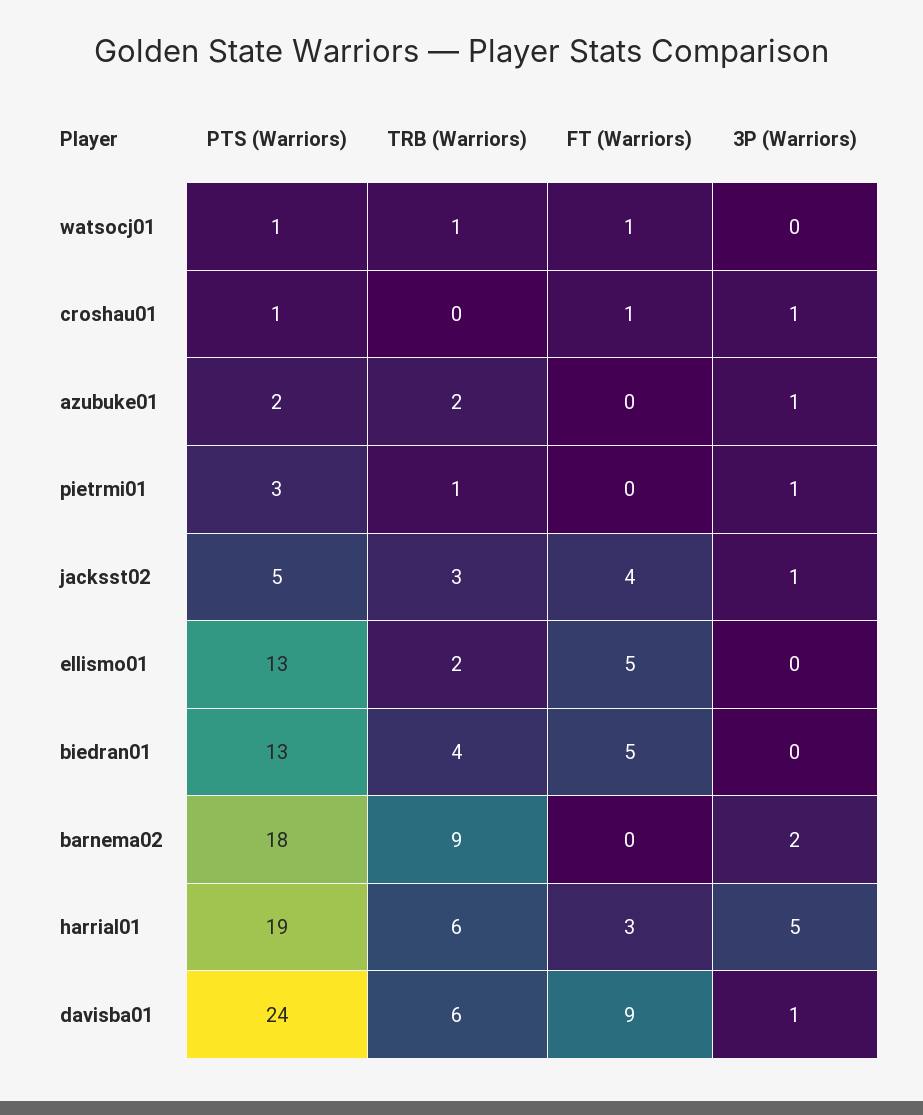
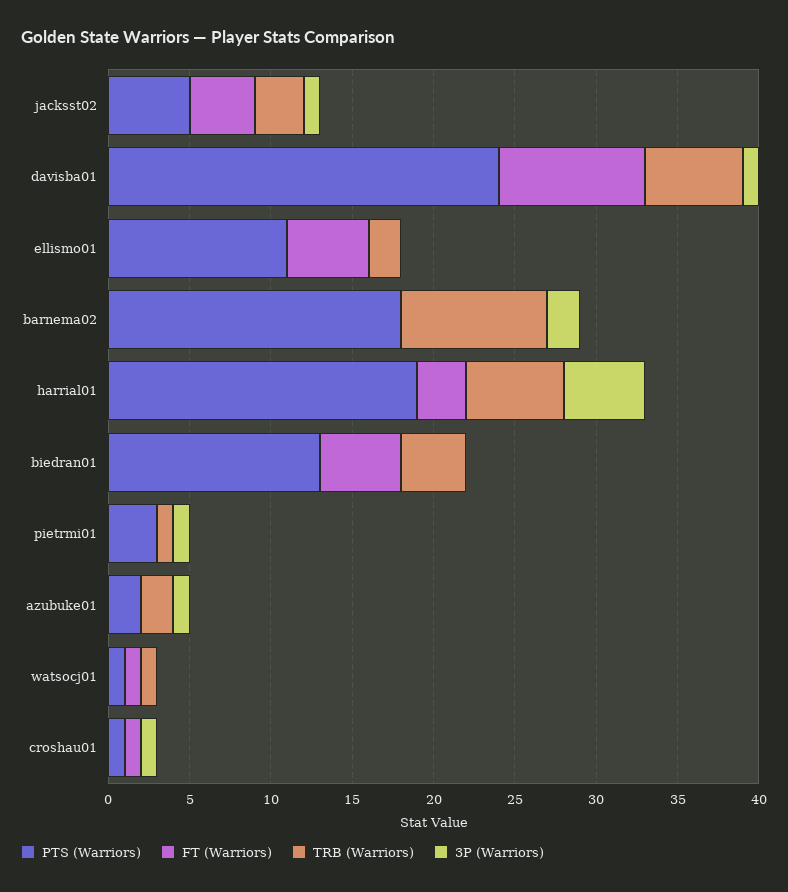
PTS (Warriors), ellismo01: 13 -> 11

